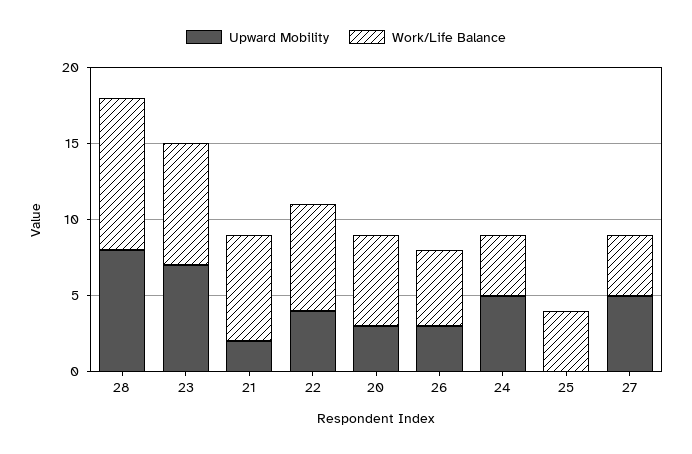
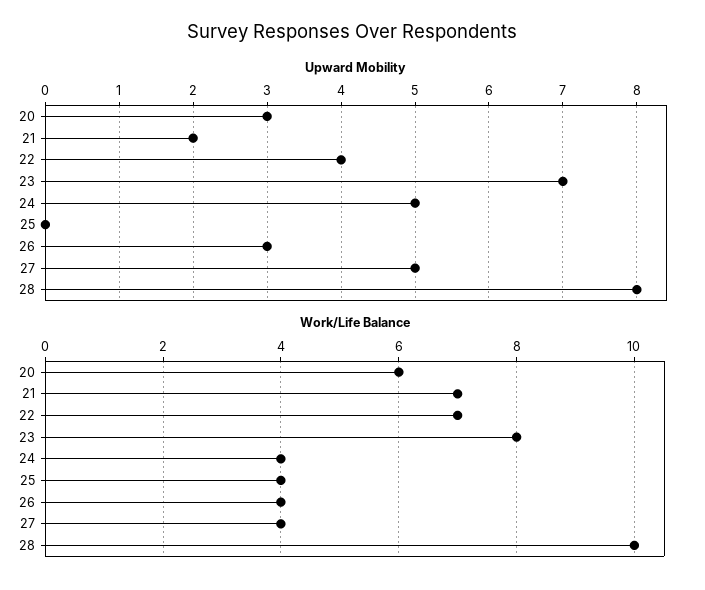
Work/Life Balance, 26: 5 -> 4

